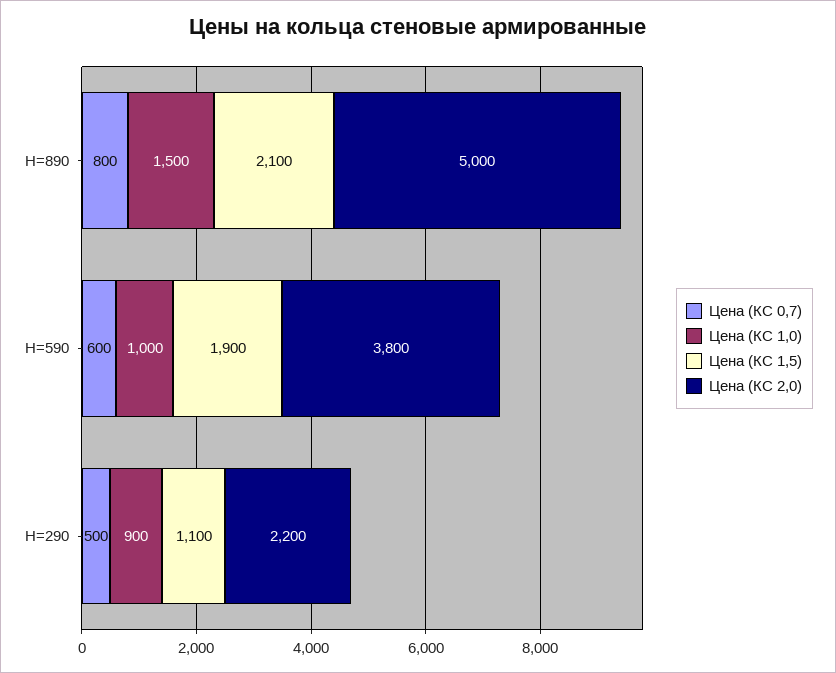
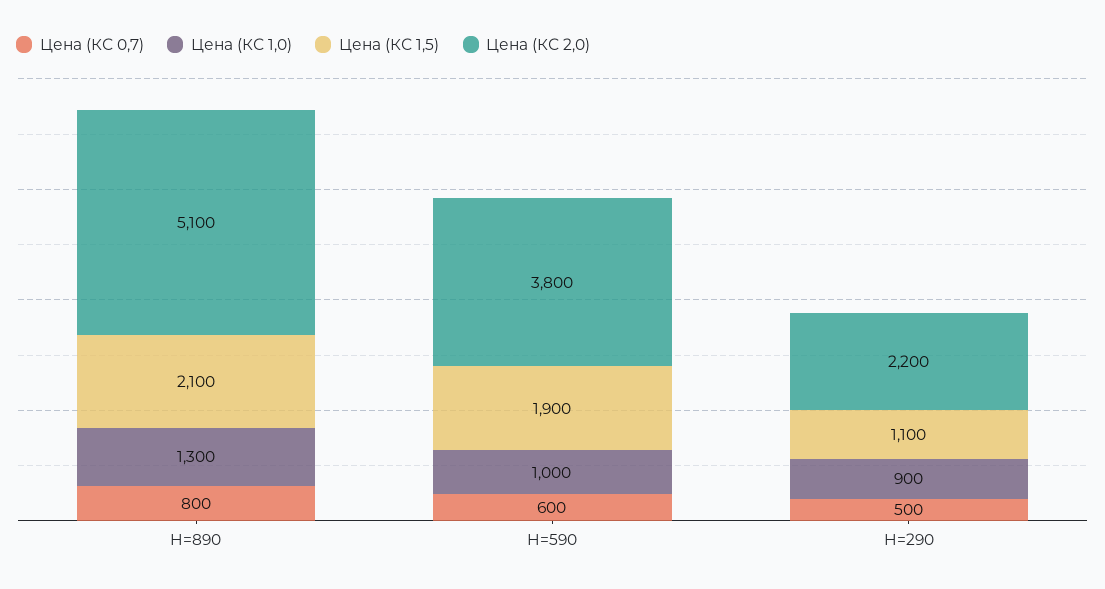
Цена (КС 1,0), H=890: 1500 -> 1300
Цена (КС 2,0), H=890: 5000 -> 5100

